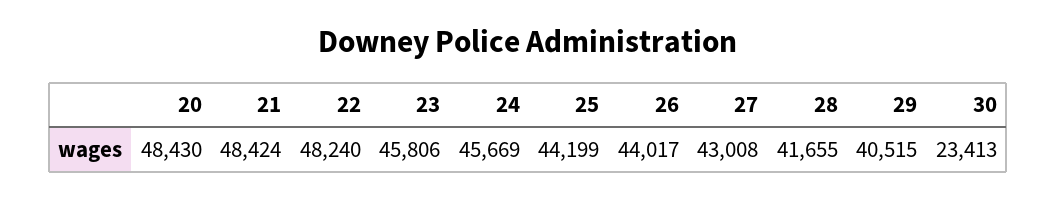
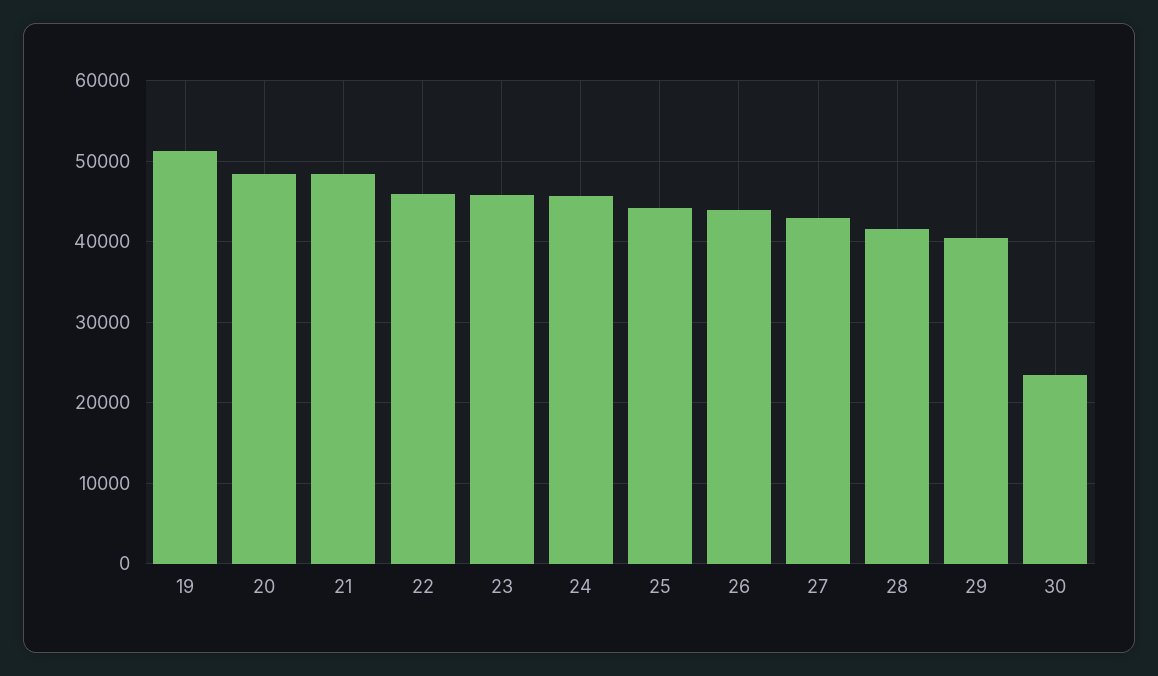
22: 48240 -> 46000
19: none -> 51000

